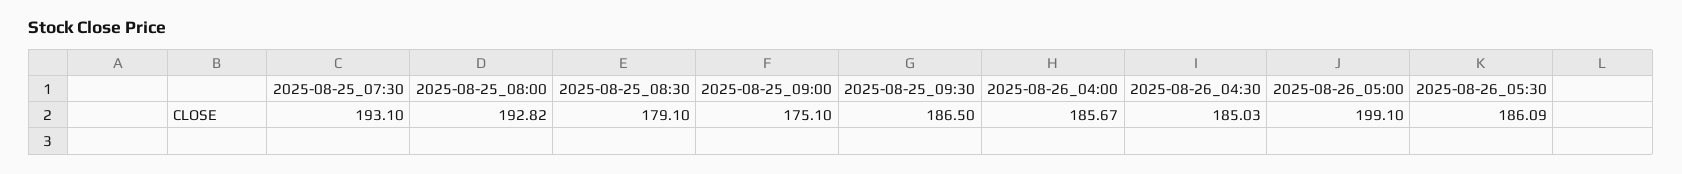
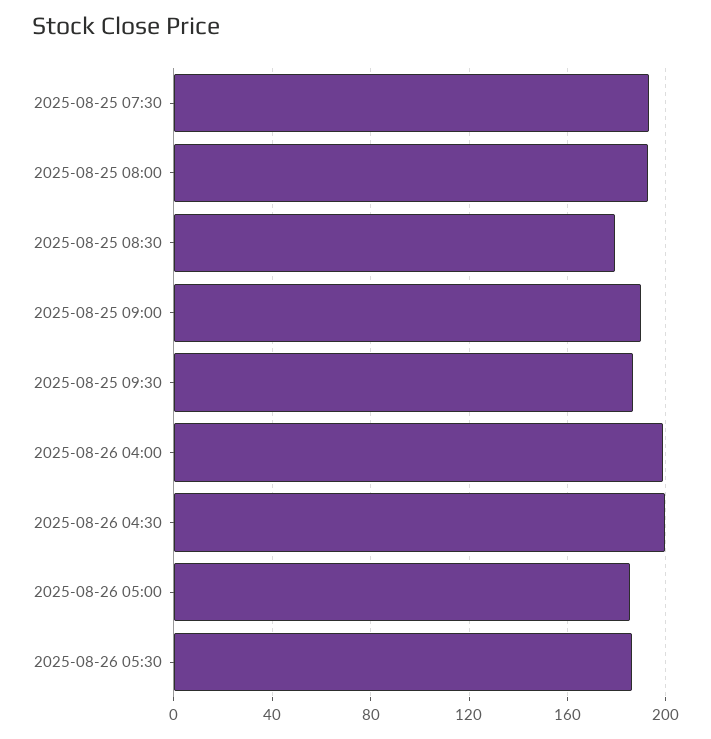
2025-08-25_09:00: 175.1 -> 190
2025-08-26_04:00: 185.67 -> 200
2025-08-26_04:30: 185.03 -> 200
2025-08-26_05:00: 199.1 -> 185

